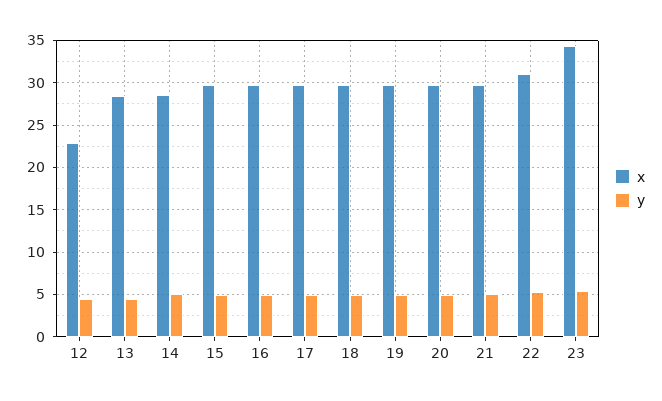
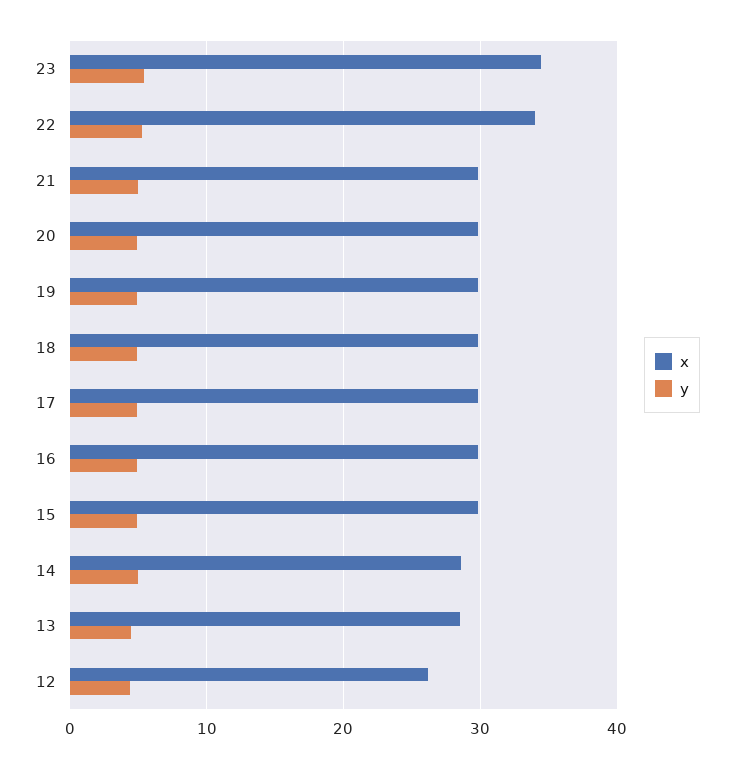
x, 12: 23 -> 26
x, 22: 31 -> 34

